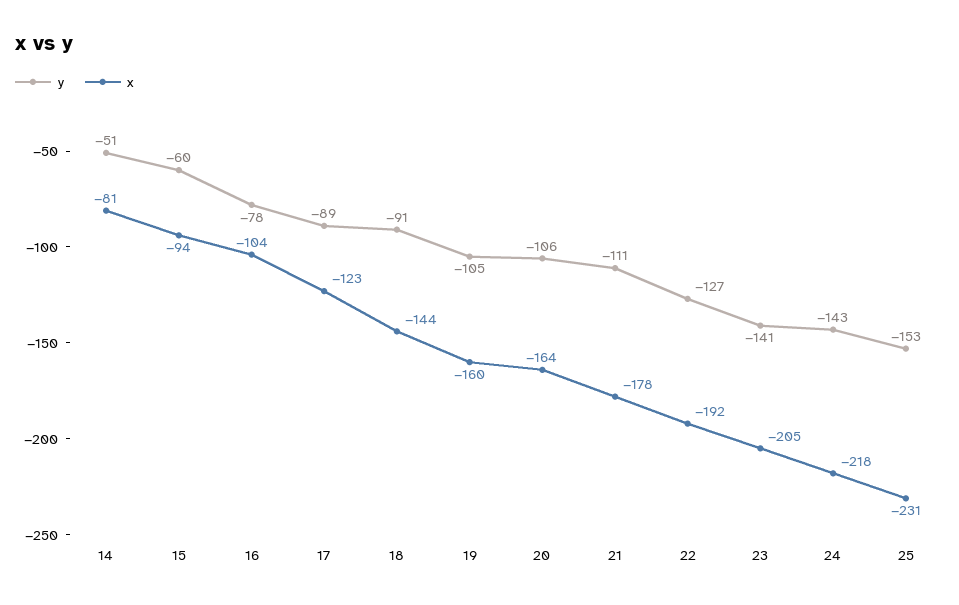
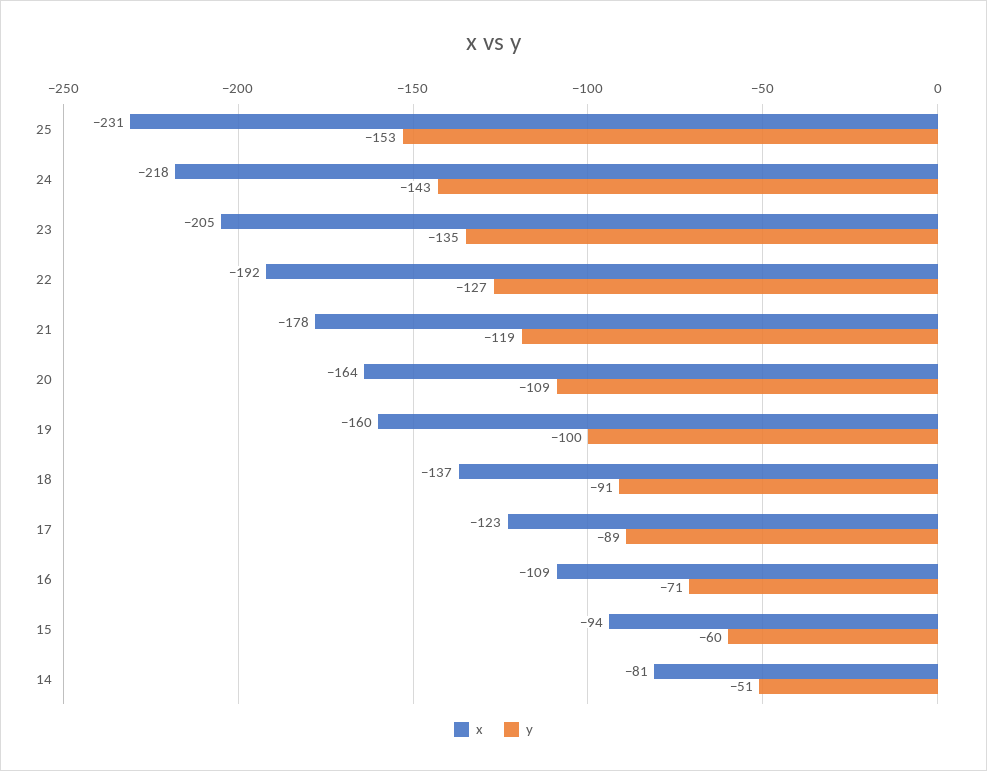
y, 16: -78 -> -71
x, 16: -104 -> -109
x, 18: -144 -> -137
y, 19: -105 -> -100
y, 20: -106 -> -109
y, 21: -111 -> -119
y, 23: -141 -> -135

